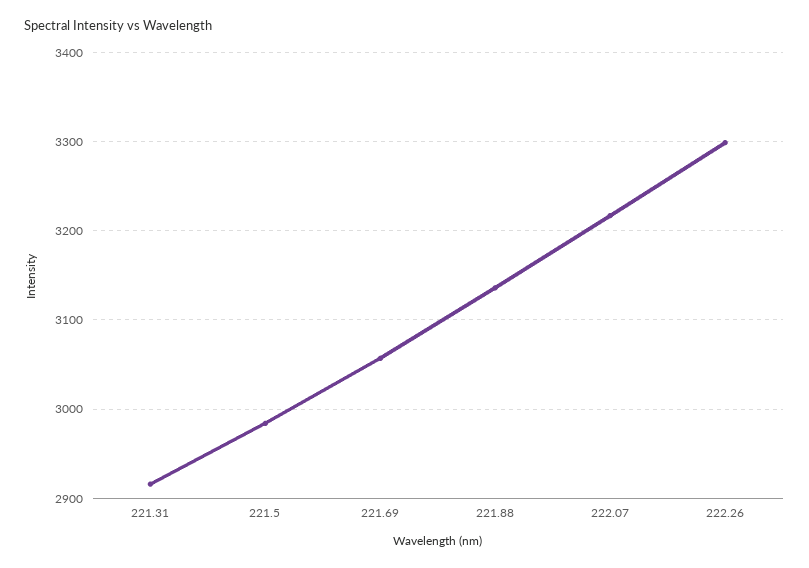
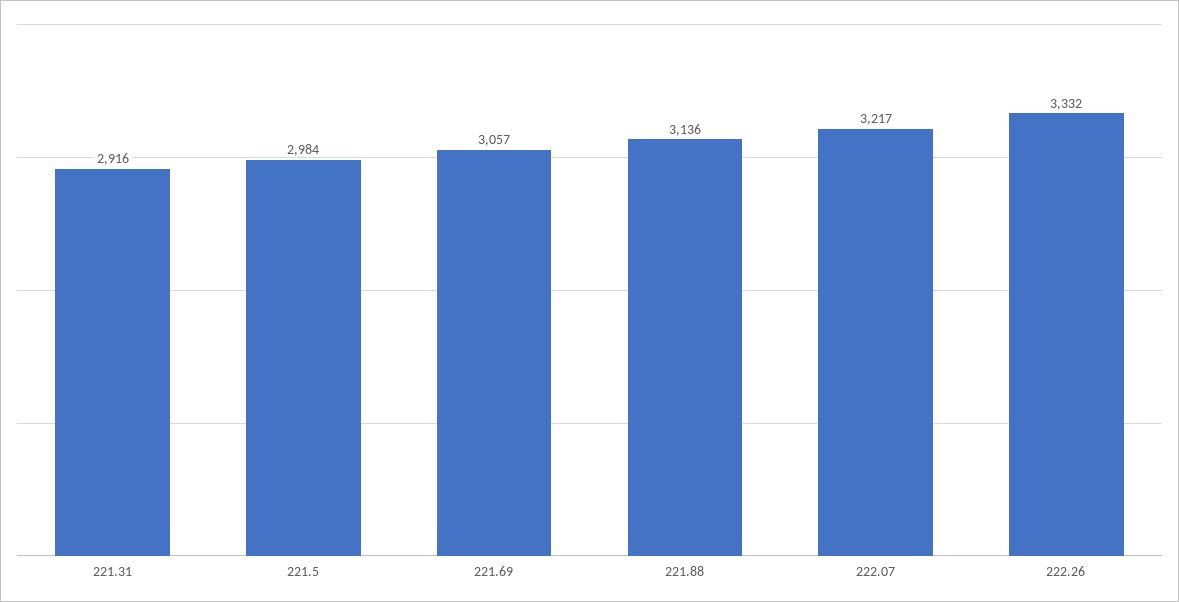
222.26: 3300 -> 3332

